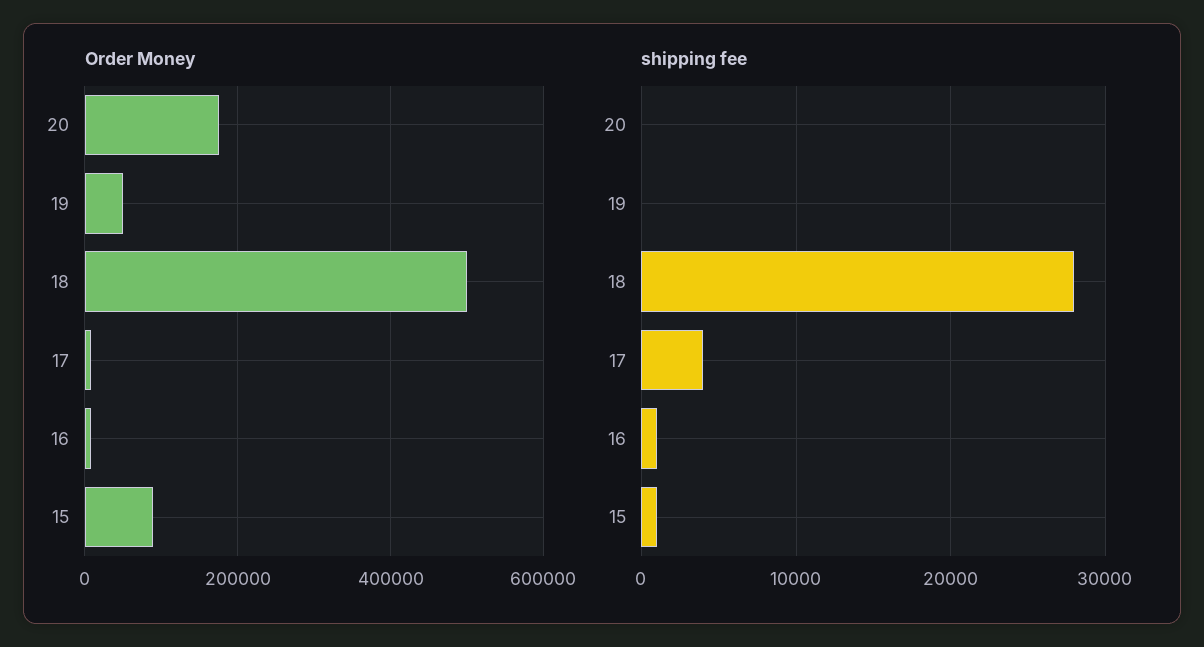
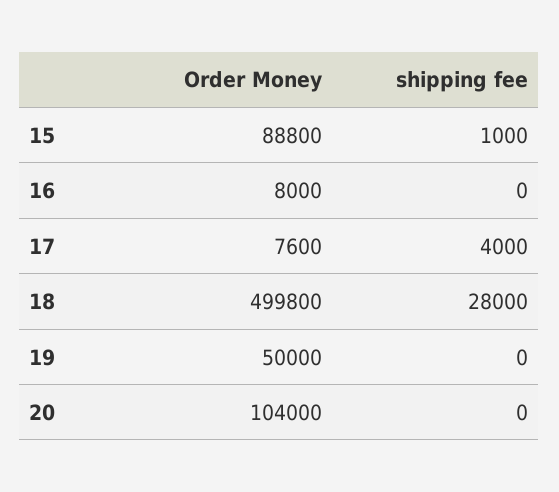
Order Money, 20: 180000 -> 104000
shipping fee, 16: 1000 -> 0

